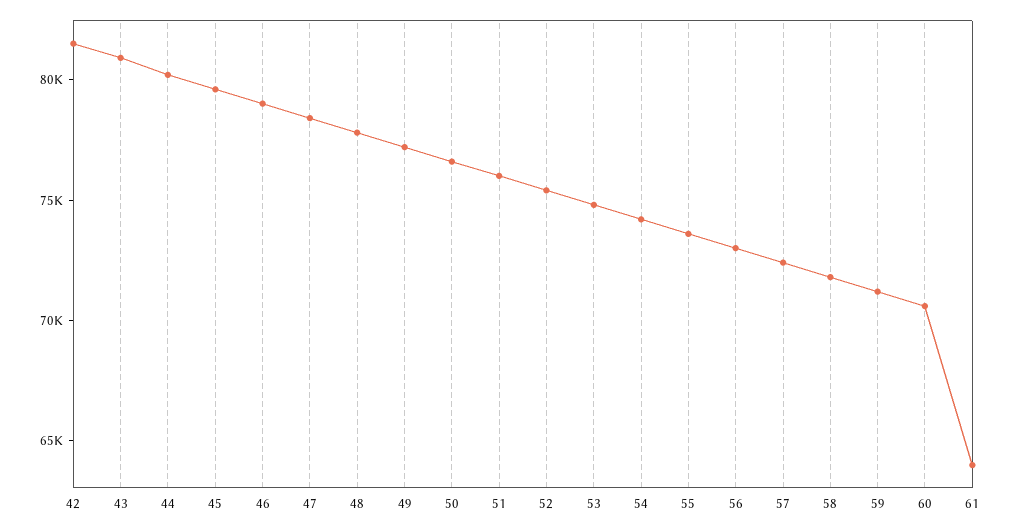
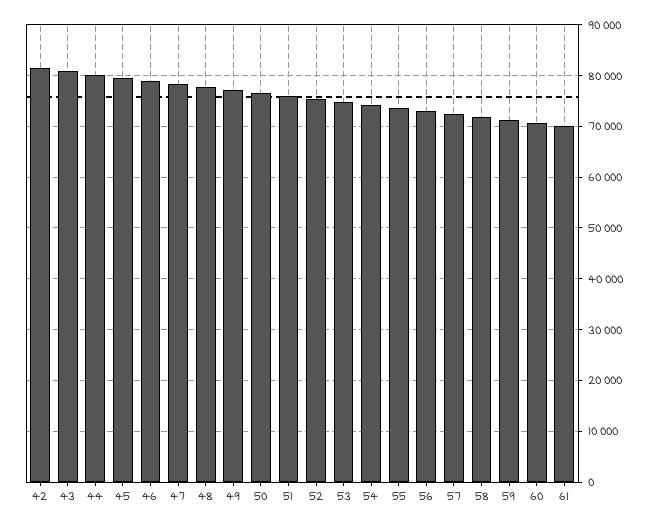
61: 64000 -> 70000

